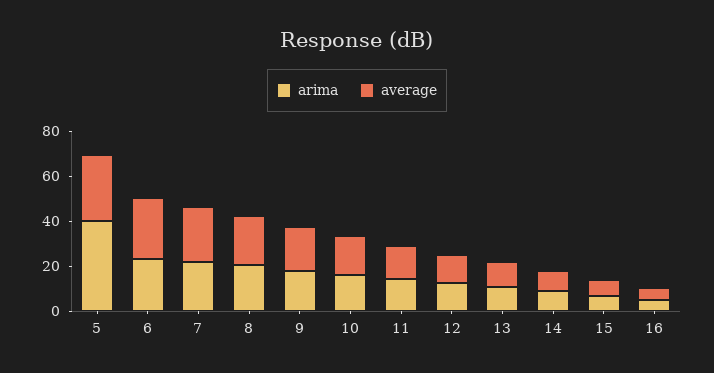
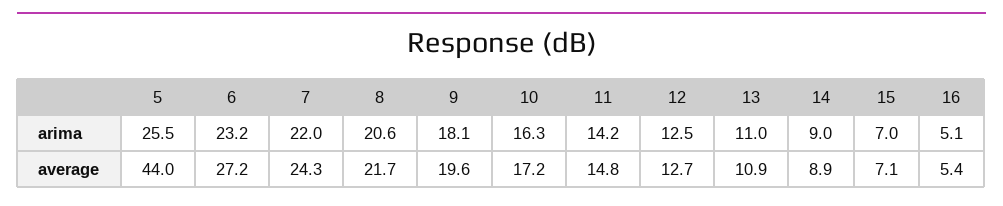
arima, 5: 40 -> 25.5
average, 5: 30 -> 44

